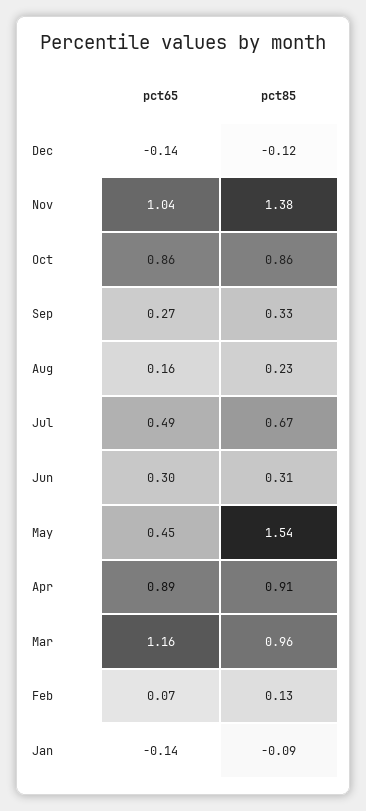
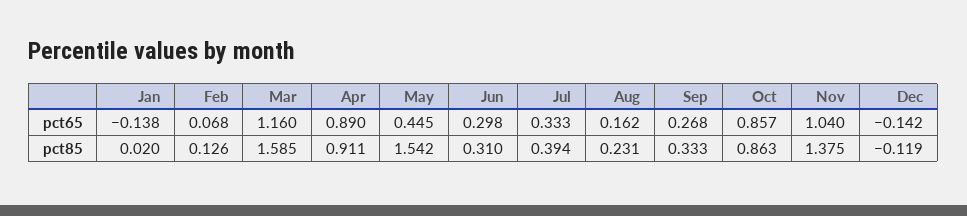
pct65, Jul: 0.49 -> 0.333
pct85, Jul: 0.67 -> 0.394
pct85, Mar: 0.96 -> 1.585
pct85, Jan: -0.09 -> 0.02

